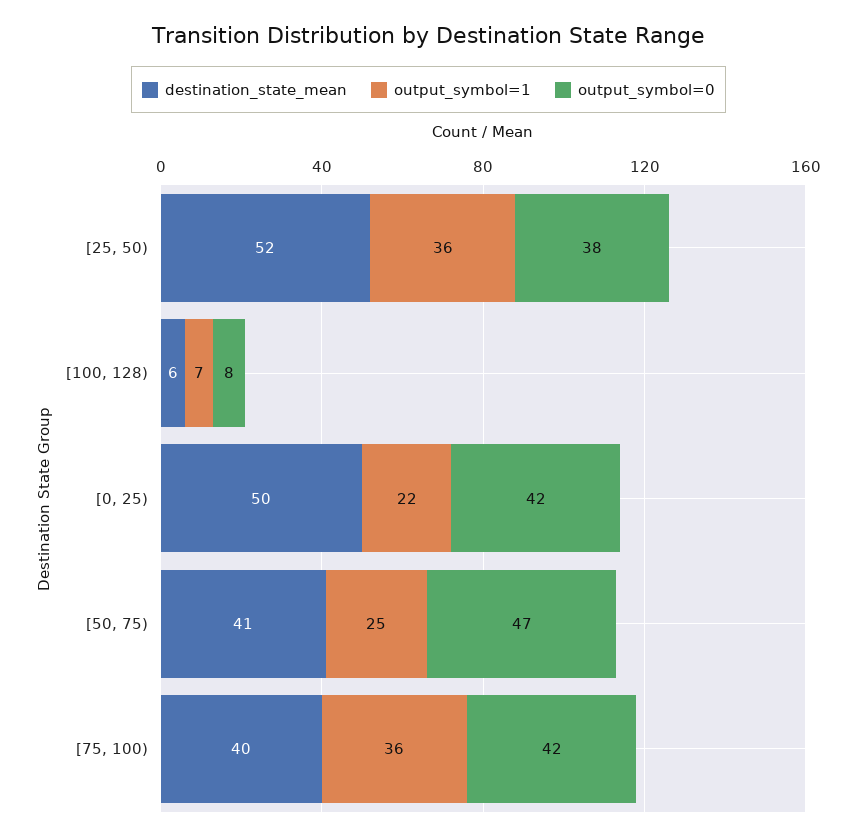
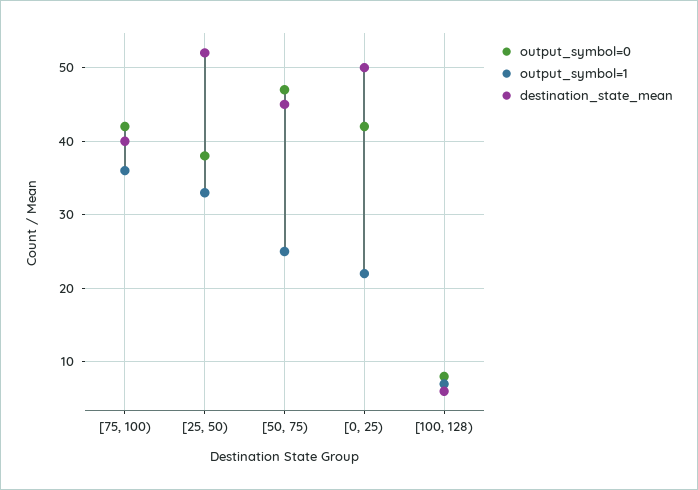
output_symbol=1, [25, 50): 36 -> 33
destination_state_mean, [50, 75): 41 -> 45

